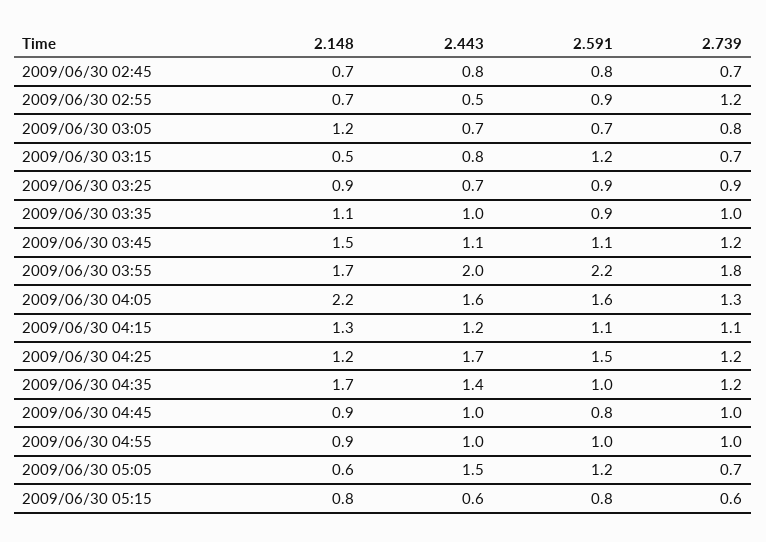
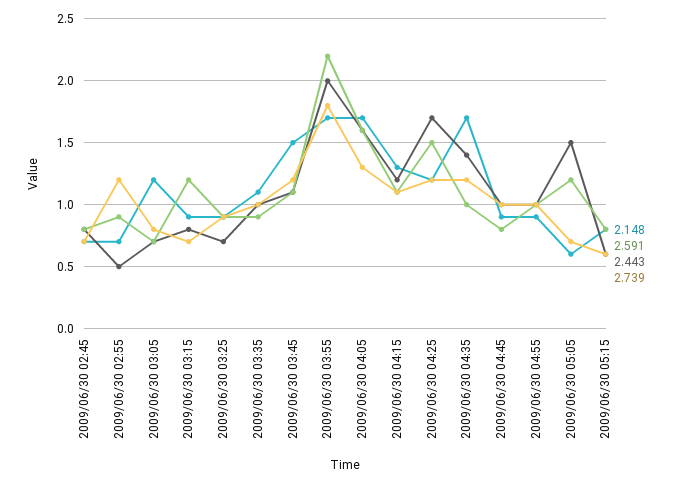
2.148, 2009/06/30 03:15: 0.5 -> 0.9
2.148, 2009/06/30 04:05: 2.2 -> 1.7

